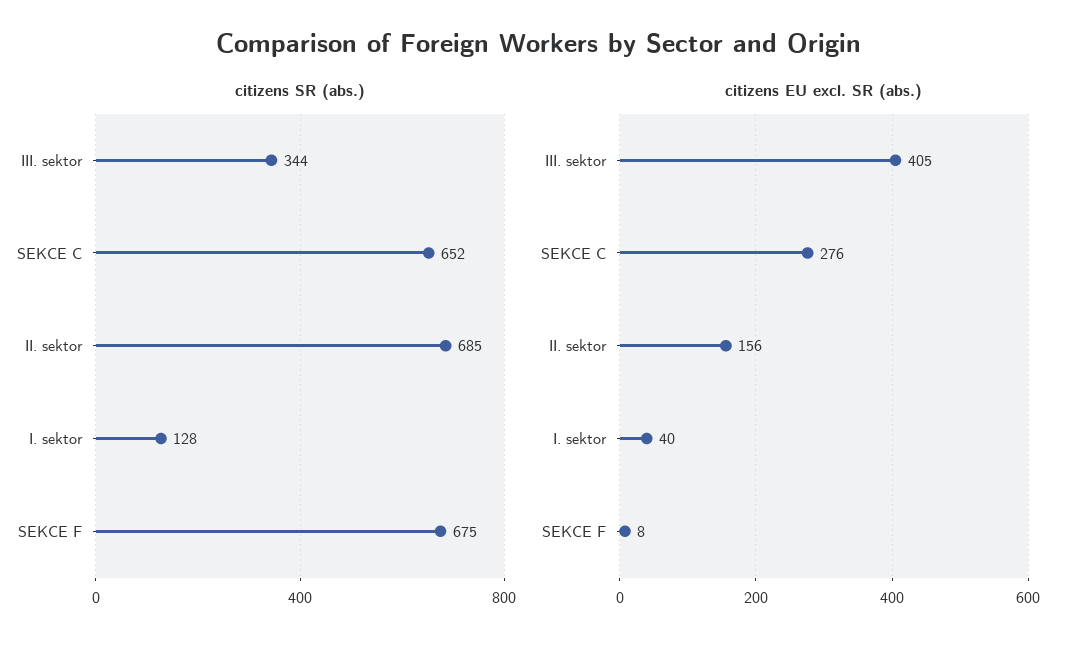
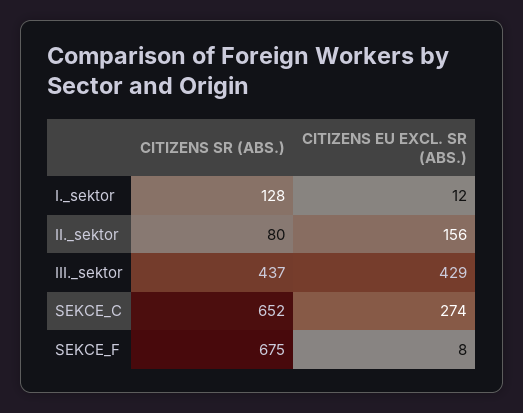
citizens SR (abs.), III. sektor: 344 -> 437
citizens SR (abs.), II. sektor: 685 -> 80
citizens EU excl. SR (abs.), III. sektor: 405 -> 429
citizens EU excl. SR (abs.), SEKCE C: 276 -> 274
citizens EU excl. SR (abs.), I. sektor: 40 -> 12

